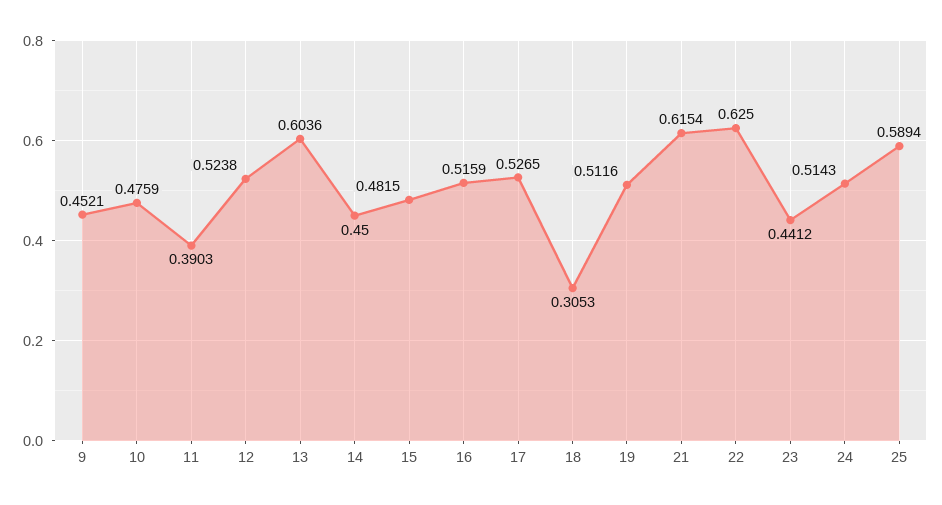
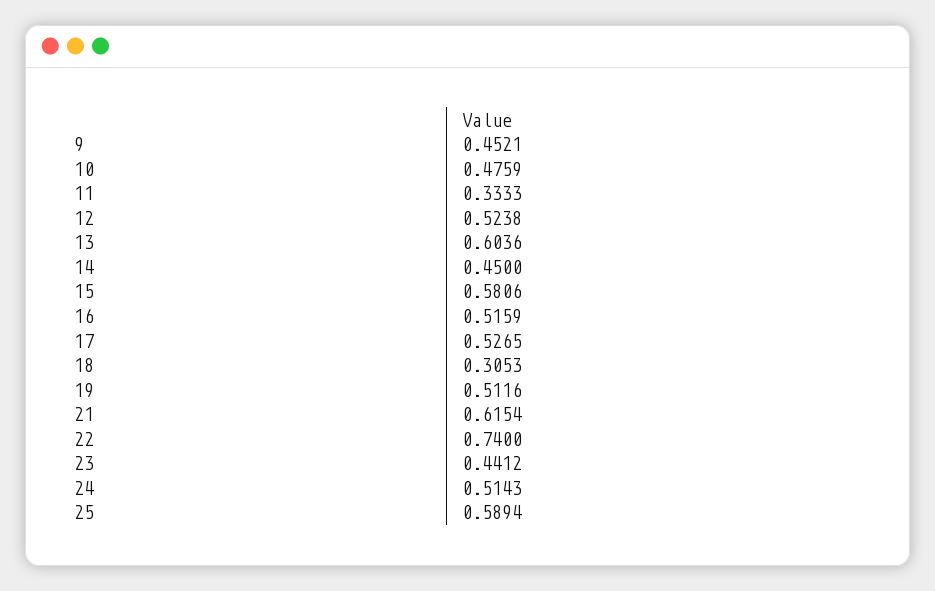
11: 0.3903 -> 0.3333
15: 0.4815 -> 0.5806
22: 0.625 -> 0.74

